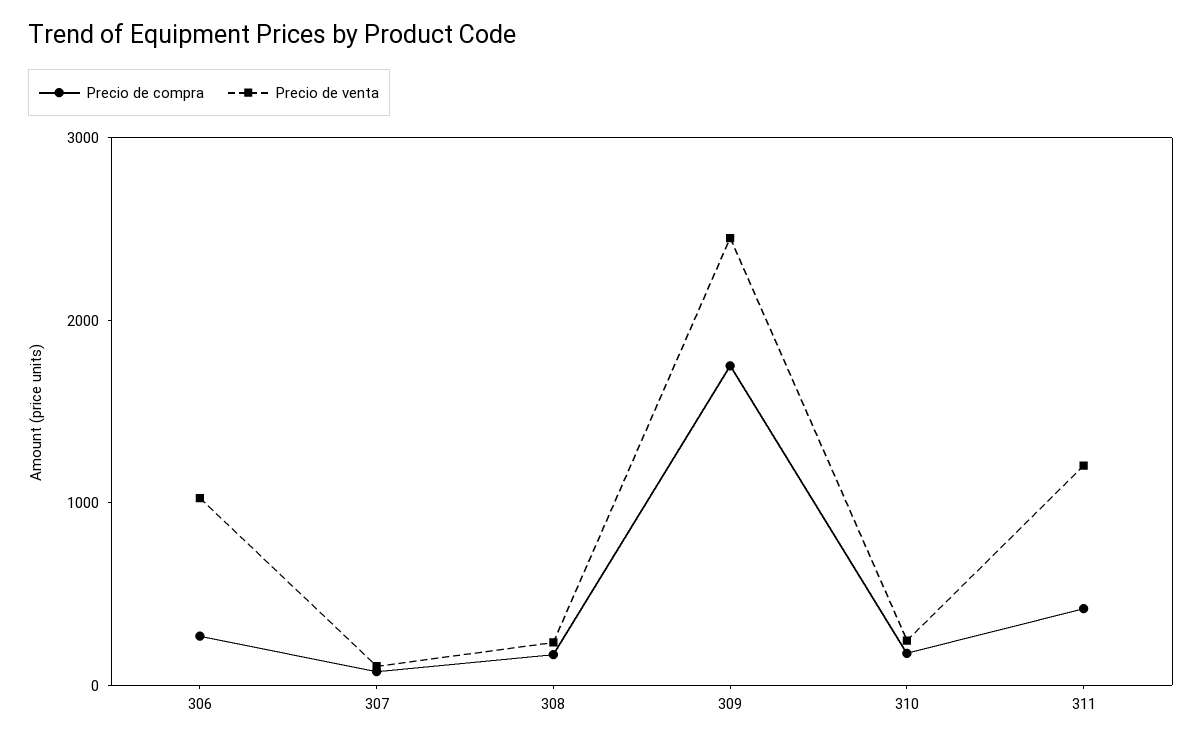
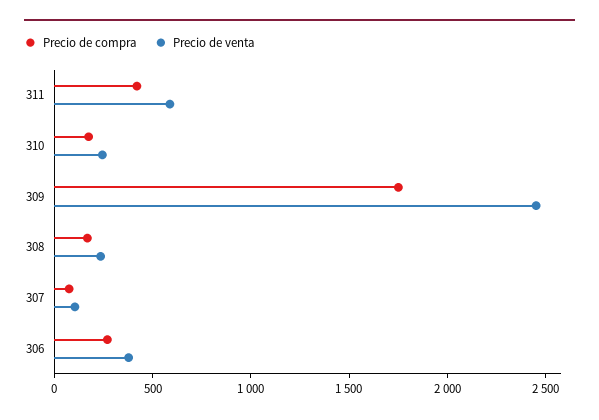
Precio de venta, 306: 1000 -> 400
Precio de venta, 311: 1200 -> 600

